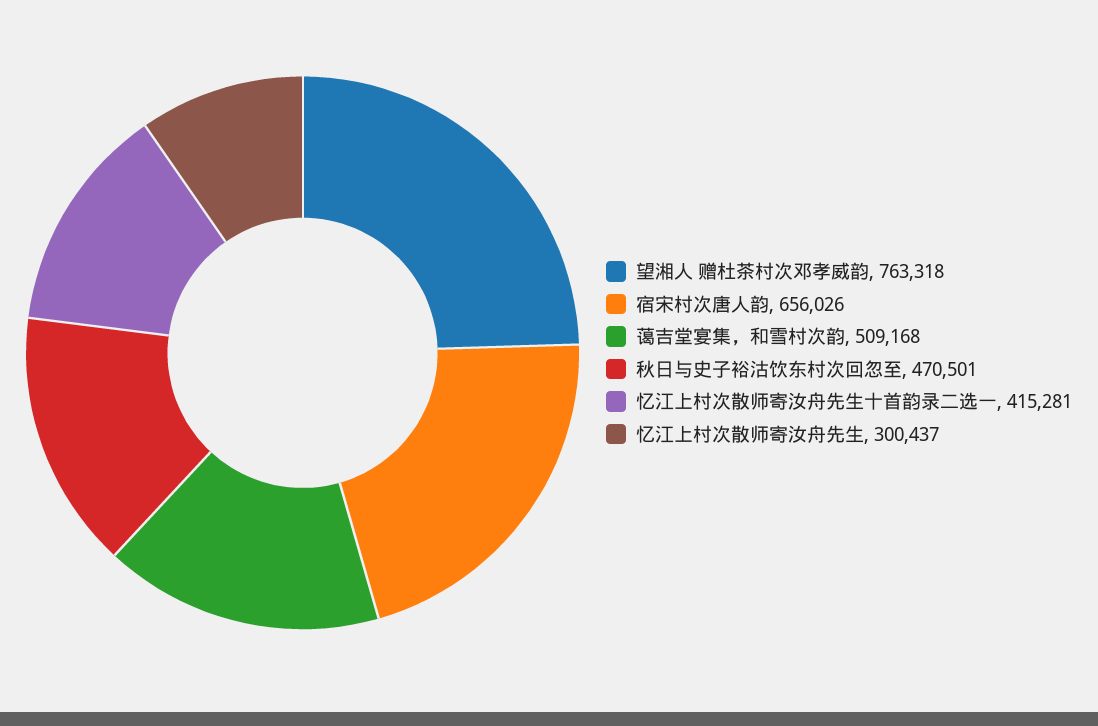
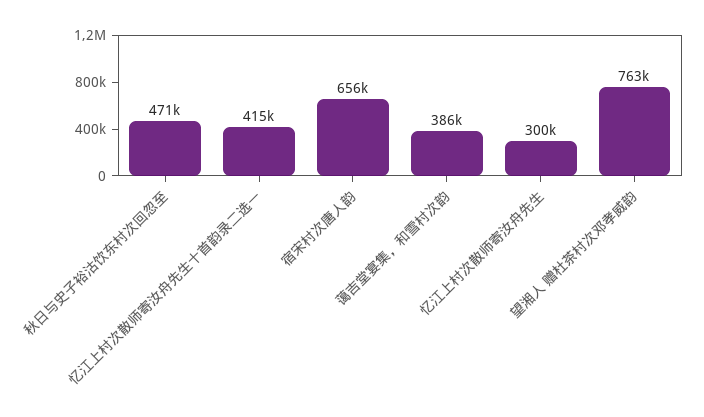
蔼吉堂宴集，和雪村次韵: 509168 -> 386000

